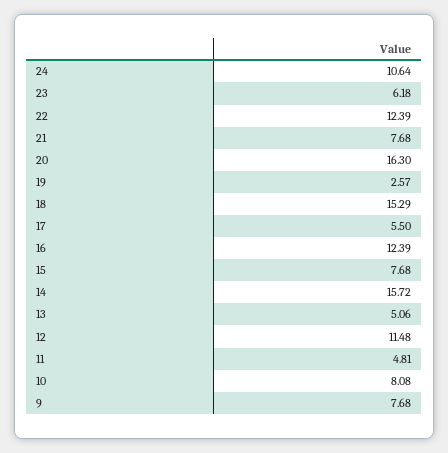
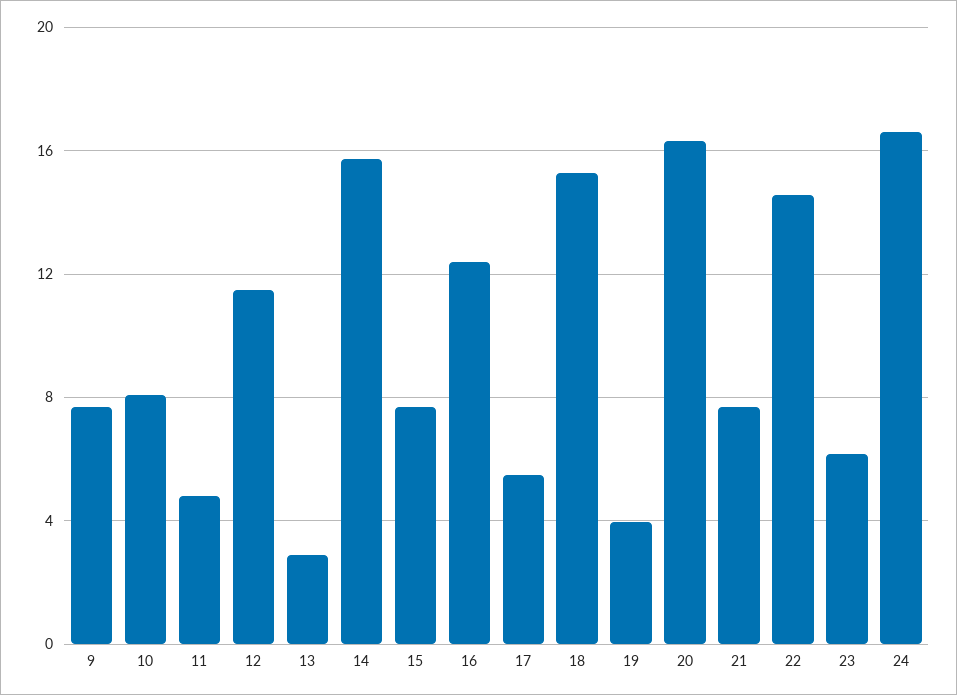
24: 10.64 -> 16.5
22: 12.39 -> 14.5
19: 2.57 -> 4
13: 5.06 -> 3

